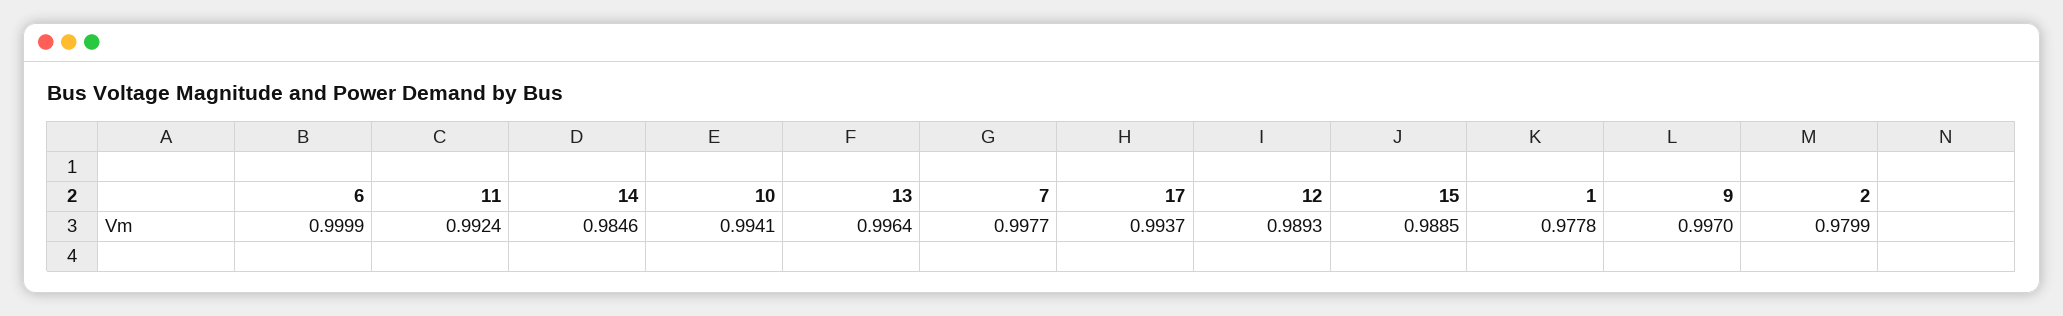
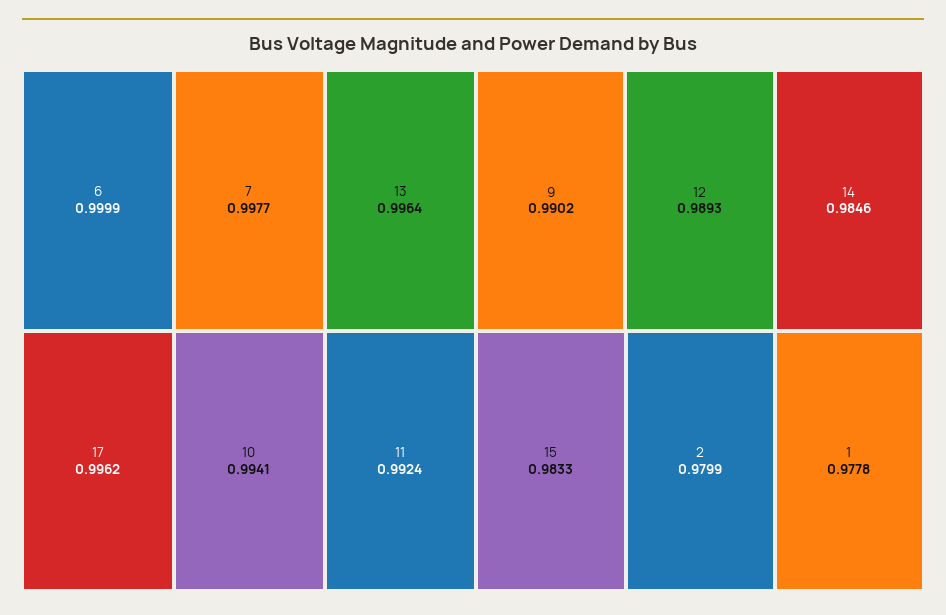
17: 0.9937 -> 0.9962
15: 0.9885 -> 0.9833
9: 0.997 -> 0.9902

